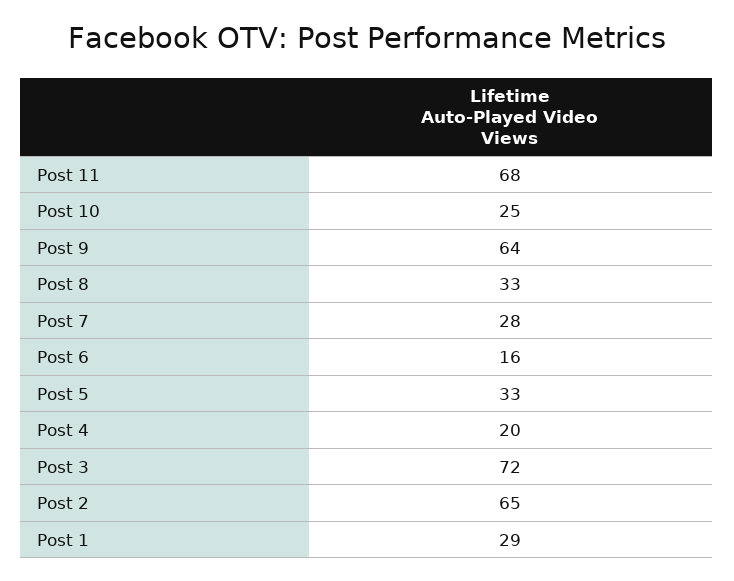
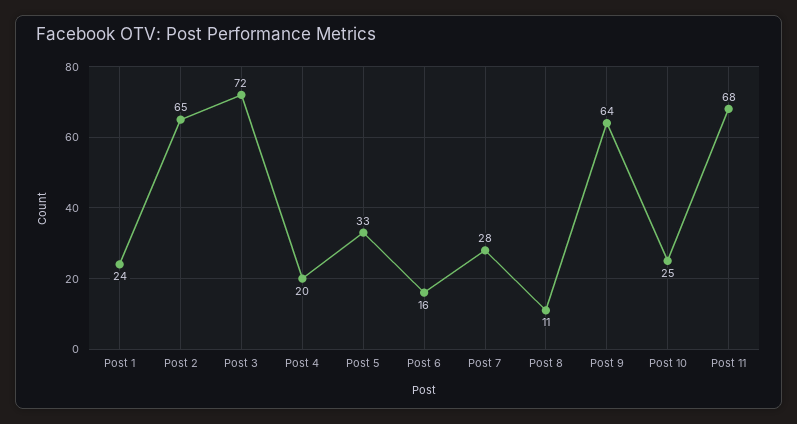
Post 8: 33 -> 11
Post 1: 29 -> 24

